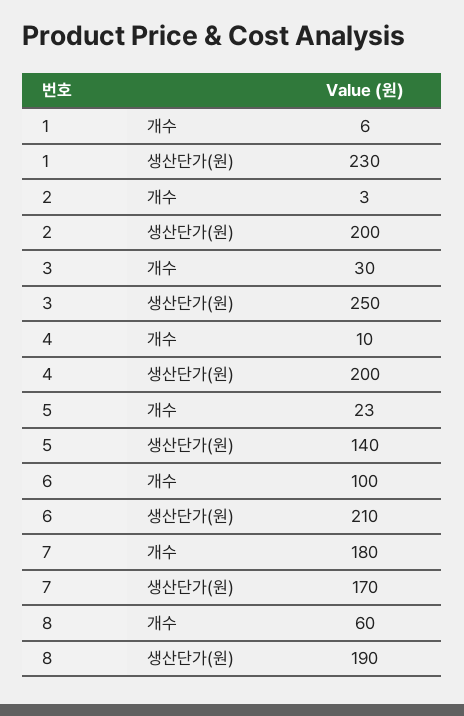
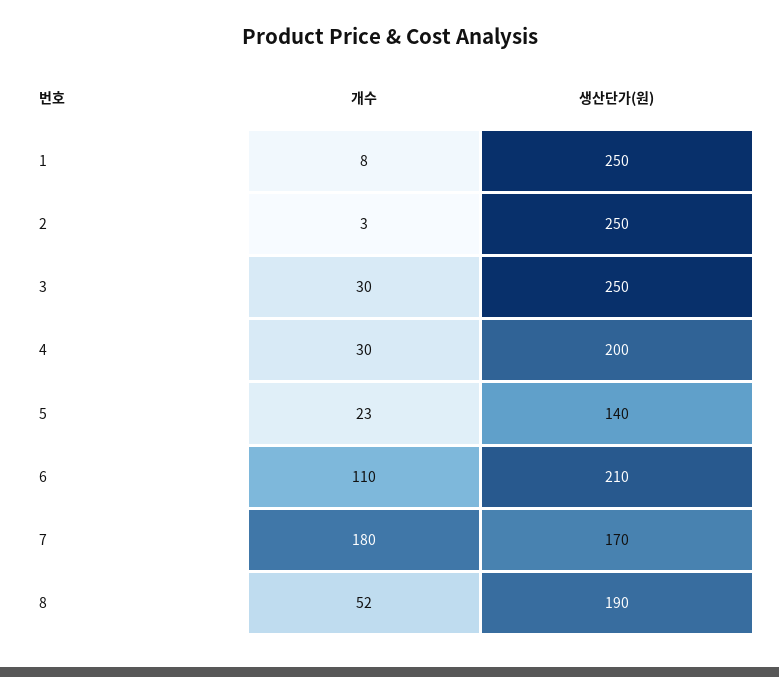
1, 개수: 6 -> 8
1, 생산단가(원): 230 -> 250
2, 생산단가(원): 200 -> 250
4, 개수: 10 -> 30
6, 개수: 100 -> 110
8, 개수: 60 -> 52

